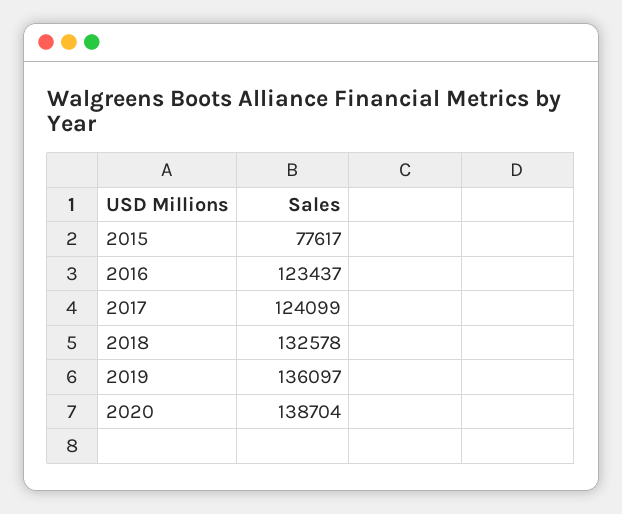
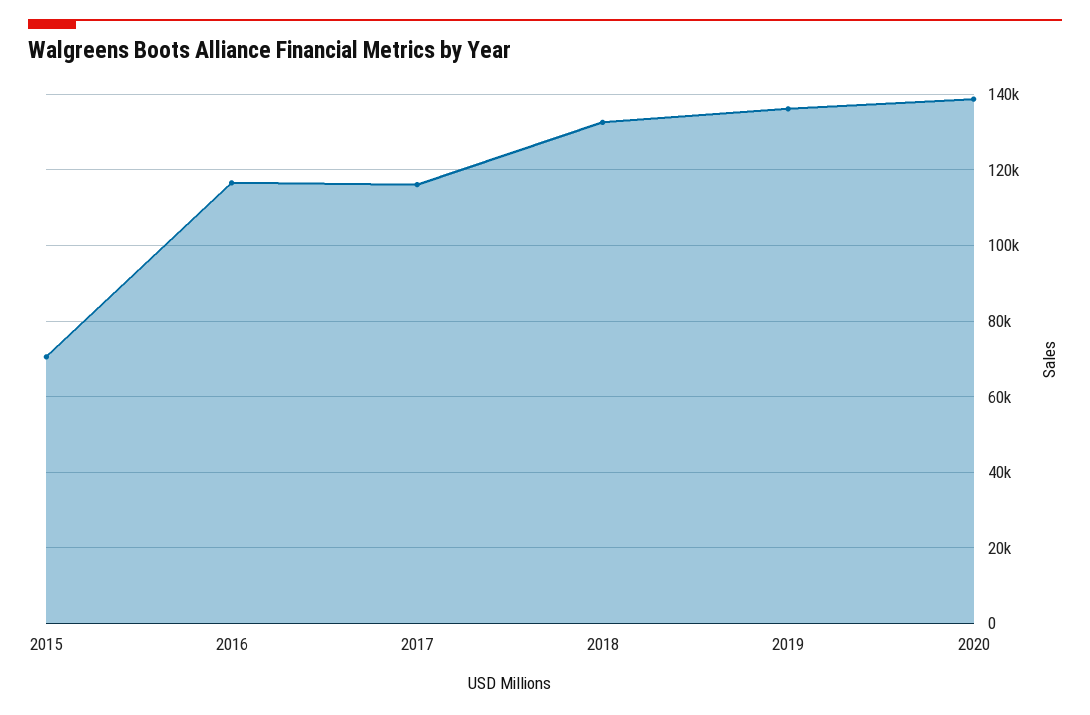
2015: 77617 -> 70000
2016: 123437 -> 116000
2017: 124099 -> 116000

